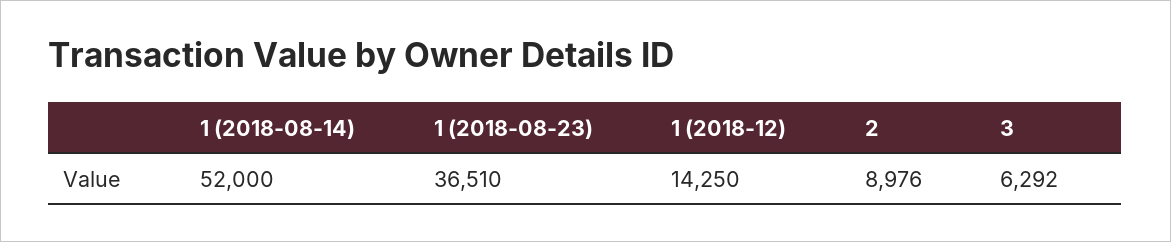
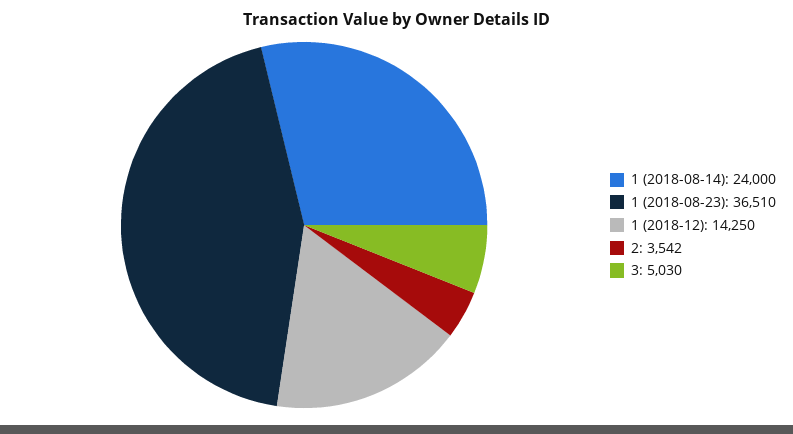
1 (2018-08-14): 52000 -> 24000
2: 8976 -> 3542
3: 6292 -> 5030

